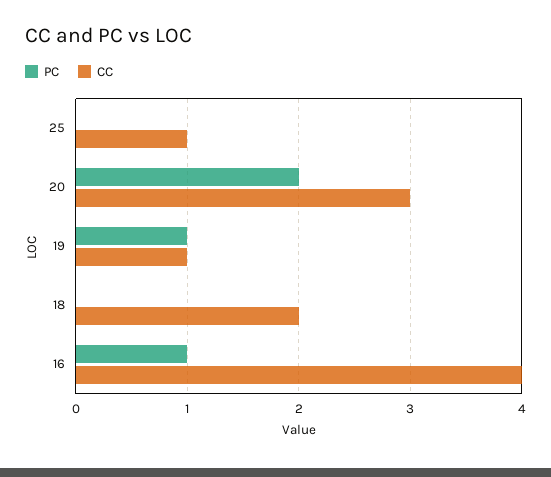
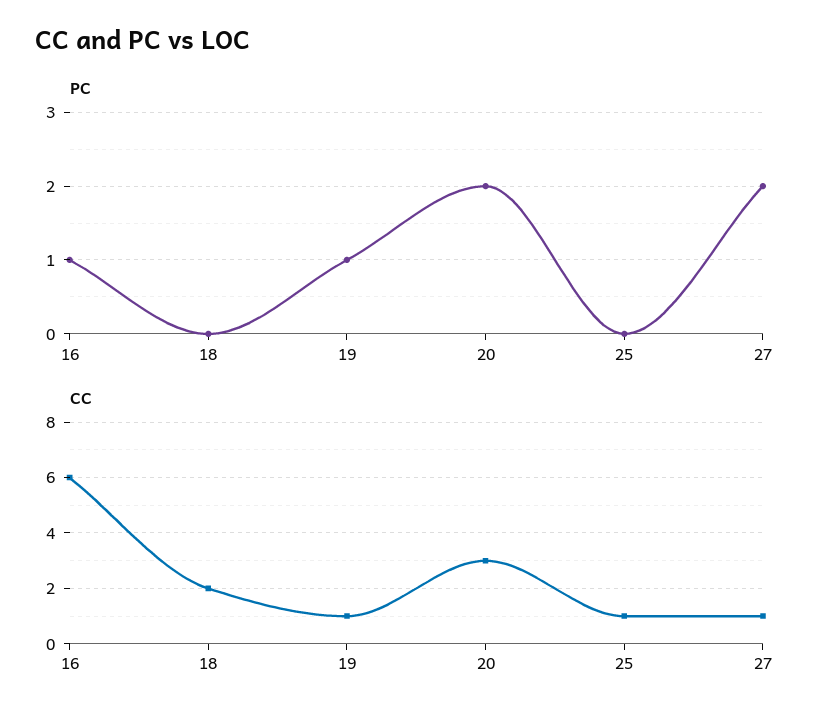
CC, 16: 4 -> 6
PC, 27: none -> 2
CC, 27: none -> 1

